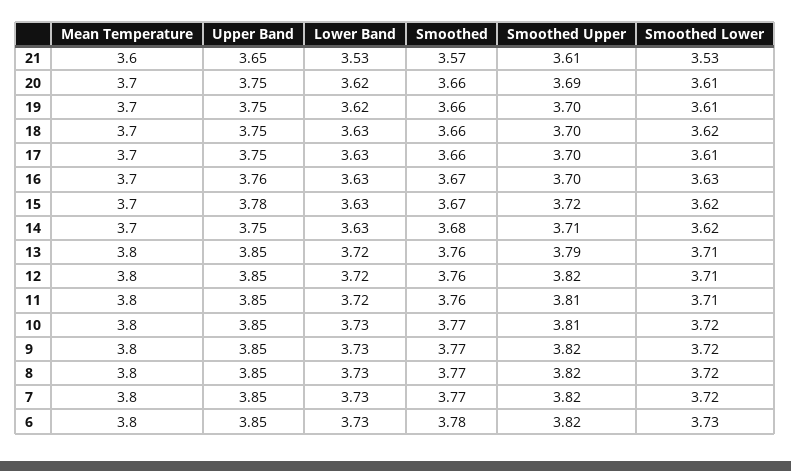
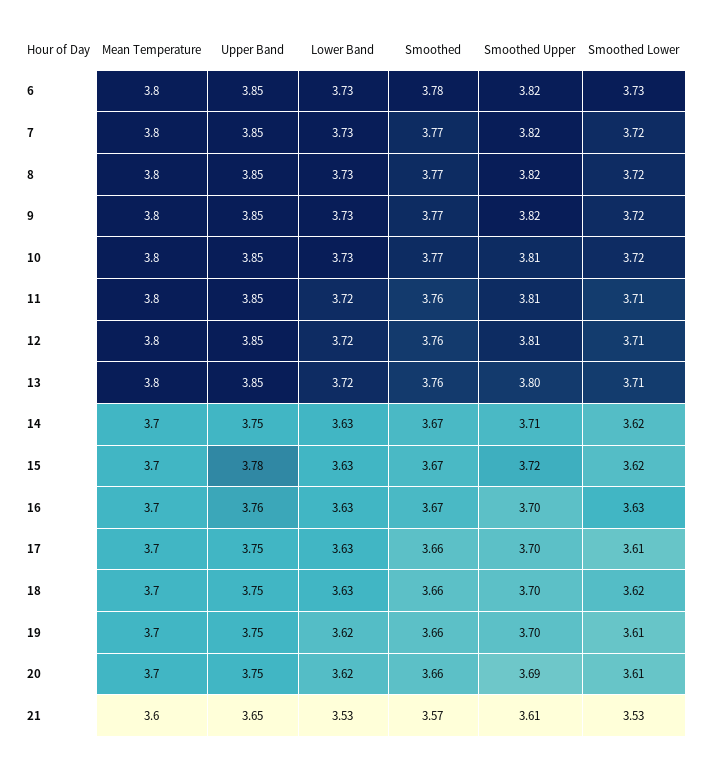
Smoothed, 14: 3.68 -> 3.67
Smoothed Upper, 13: 3.79 -> 3.8
Smoothed Upper, 12: 3.82 -> 3.81

